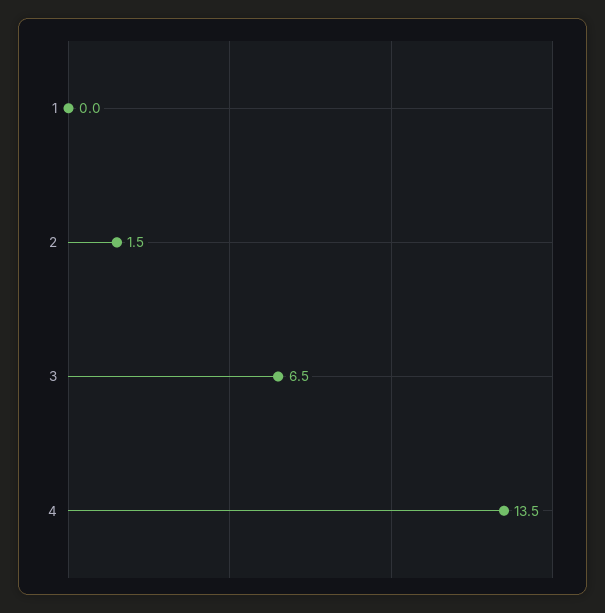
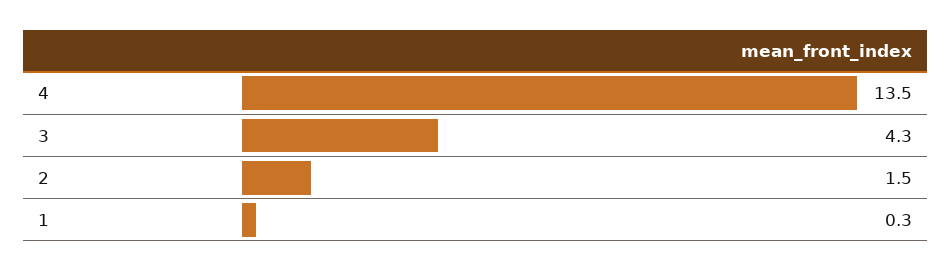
1: 0 -> 0.3
3: 6.5 -> 4.3

